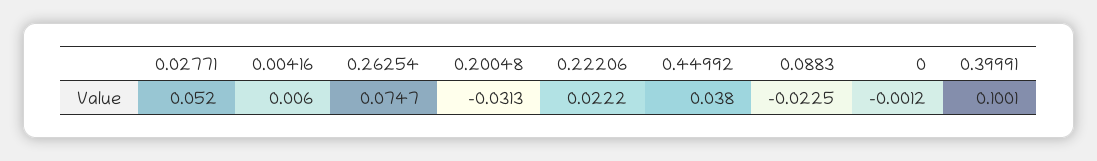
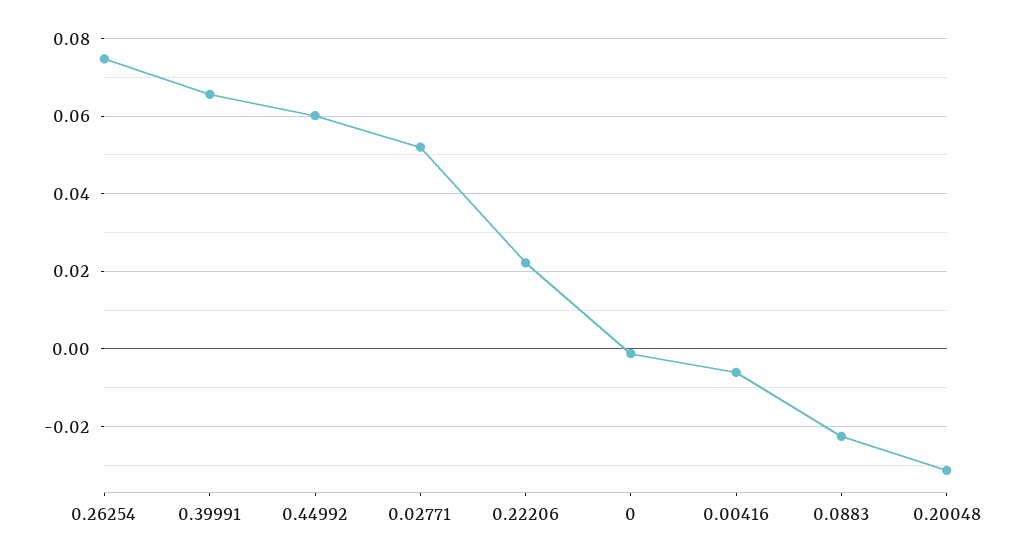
0.00416: 0.006 -> -0.006
0.44992: 0.038 -> 0.06
0.39991: 0.1001 -> 0.066

